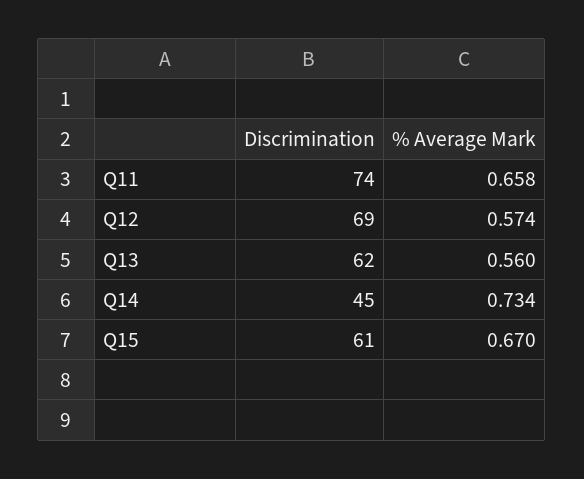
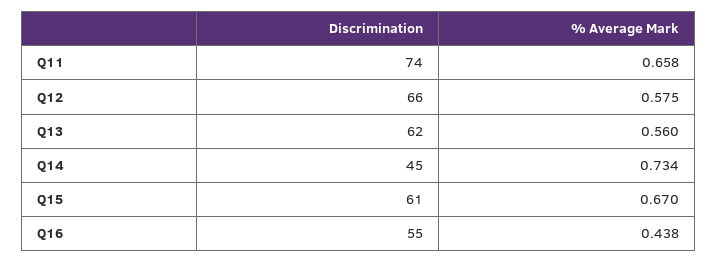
Discrimination, Q12: 69 -> 66
% Average Mark, Q12: 0.574 -> 0.575
Discrimination, Q16: none -> 55
% Average Mark, Q16: none -> 0.438

